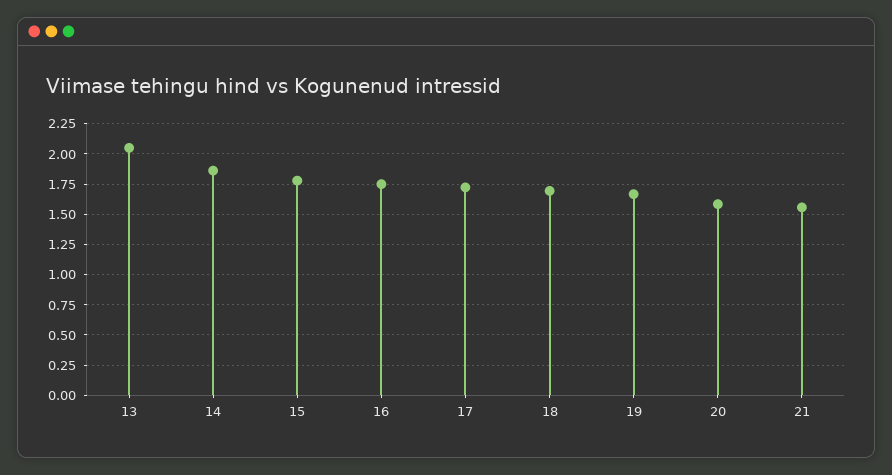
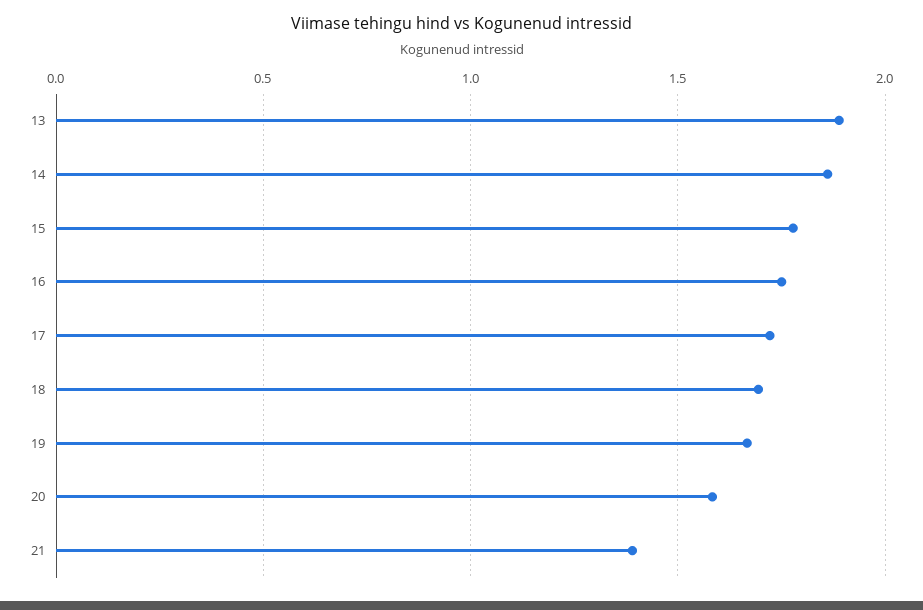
13: 2.05 -> 1.9
21: 1.55 -> 1.4

